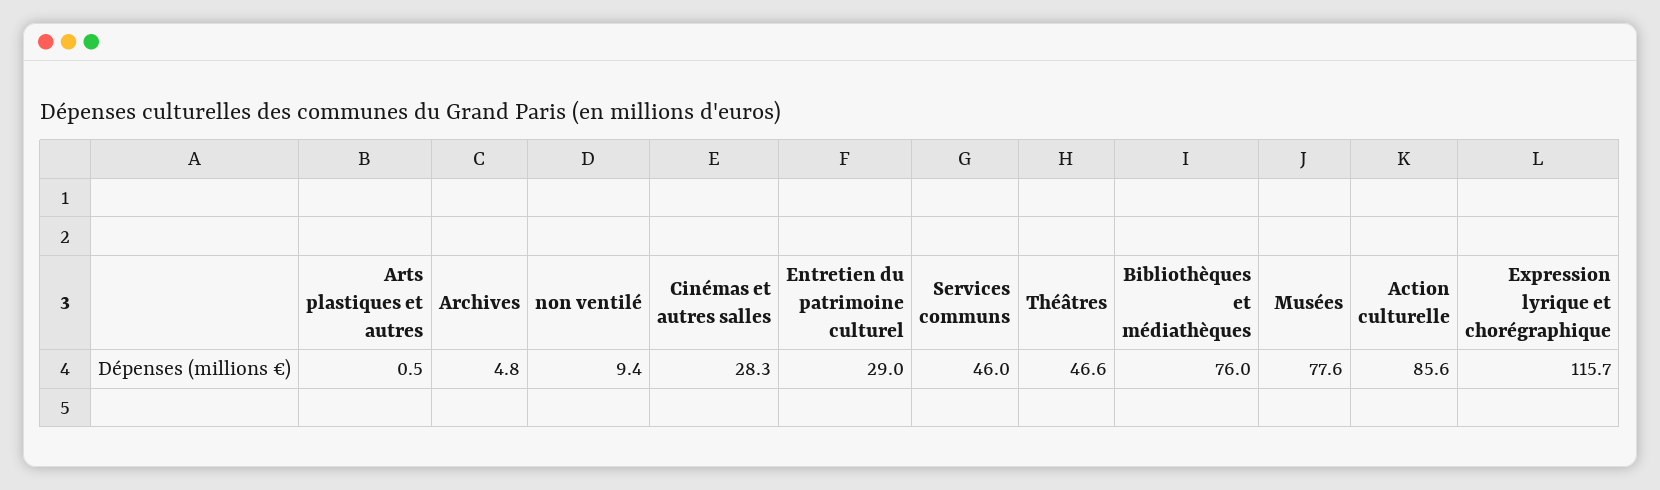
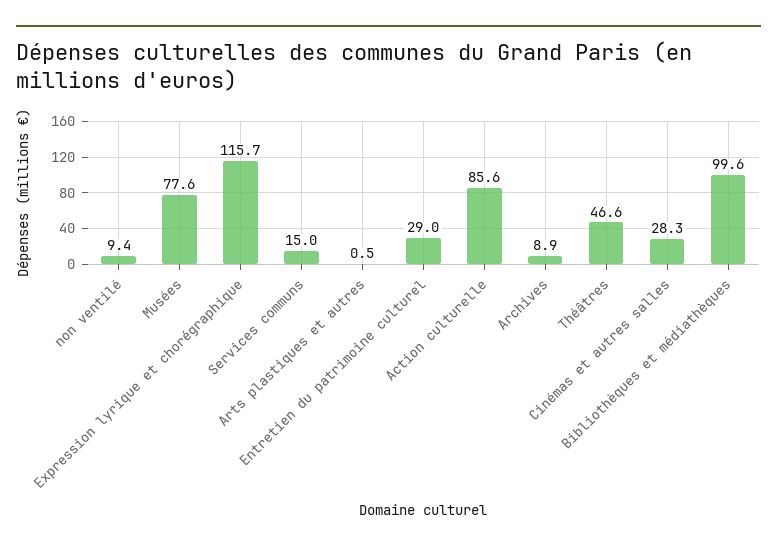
Archives: 4.8 -> 8.9
Services communs: 46 -> 15
Bibliothèques et médiathèques: 76 -> 99.6

